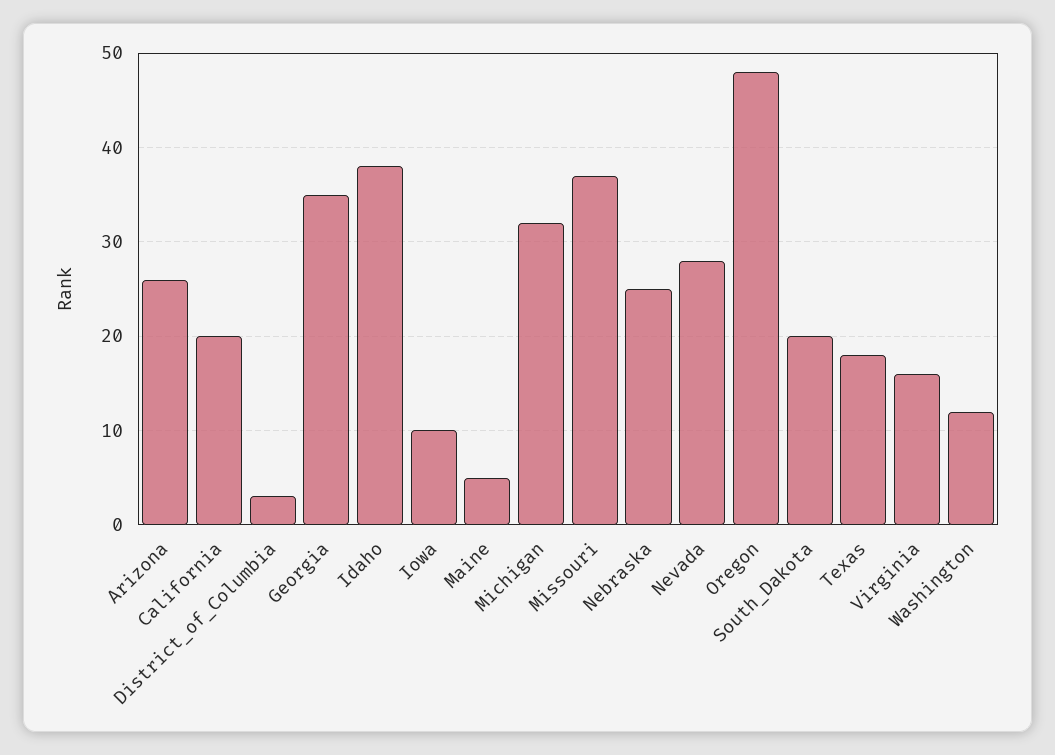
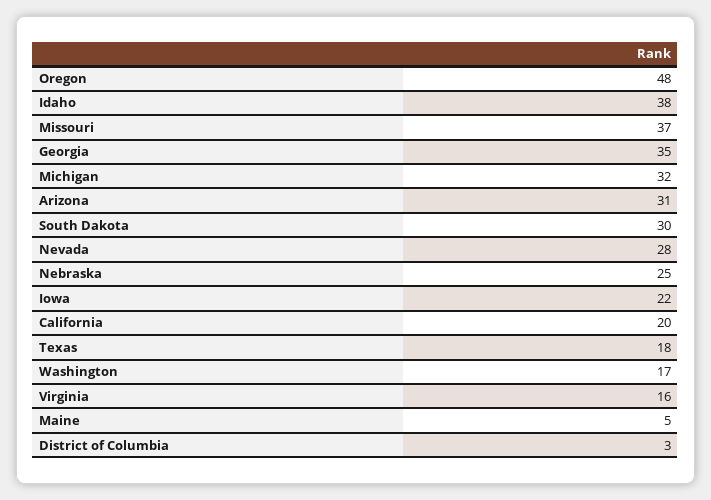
Arizona: 26 -> 31
Iowa: 10 -> 22
South_Dakota: 20 -> 30
Washington: 12 -> 17

